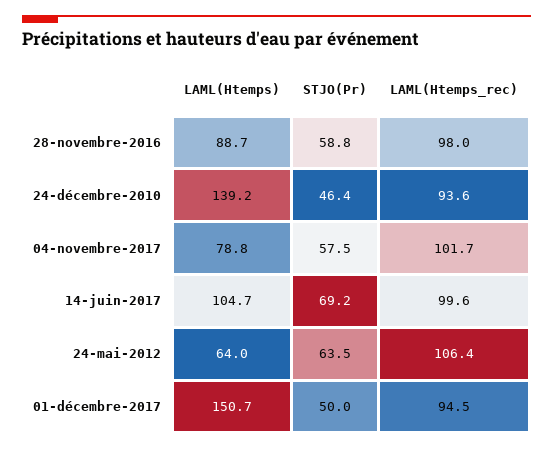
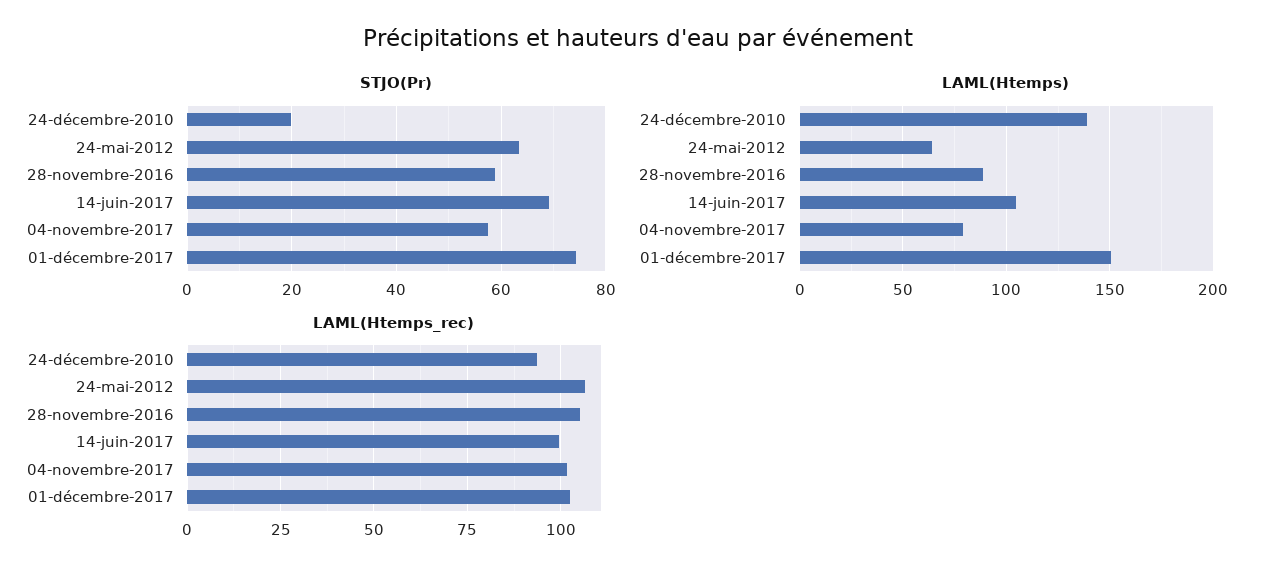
LAML(Htemps_rec), 28-novembre-2016: 98 -> 105
STJO(Pr), 24-décembre-2010: 46.4 -> 20
STJO(Pr), 01-décembre-2017: 50 -> 74
LAML(Htemps_rec), 01-décembre-2017: 94.5 -> 102.5

